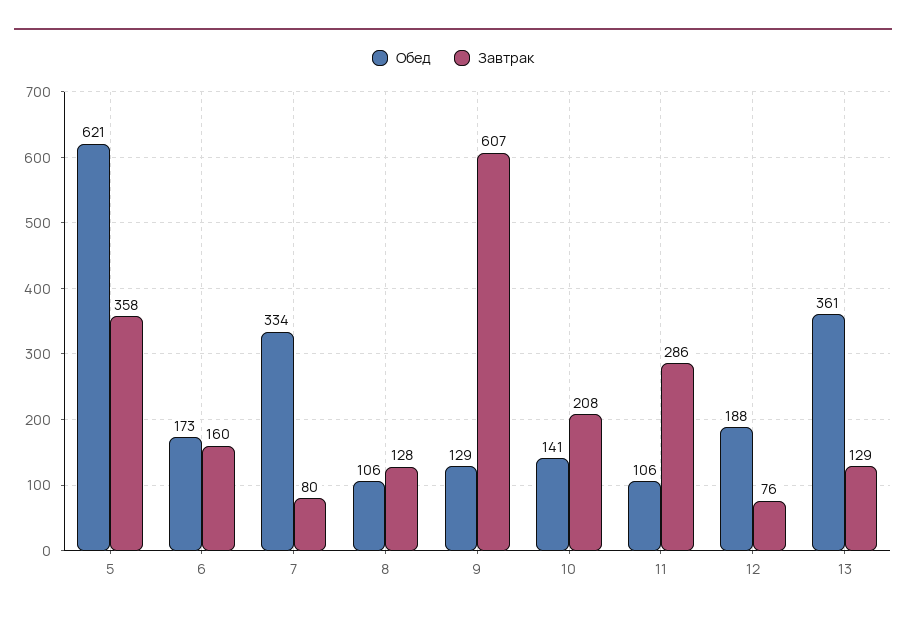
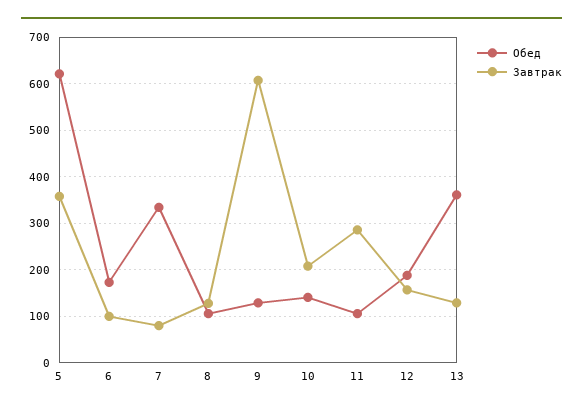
Завтрак, 6: 160 -> 100
Завтрак, 12: 76 -> 160

